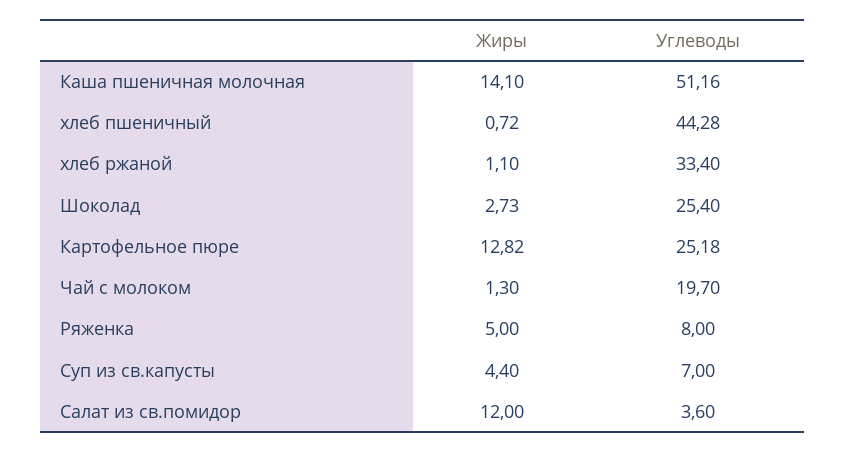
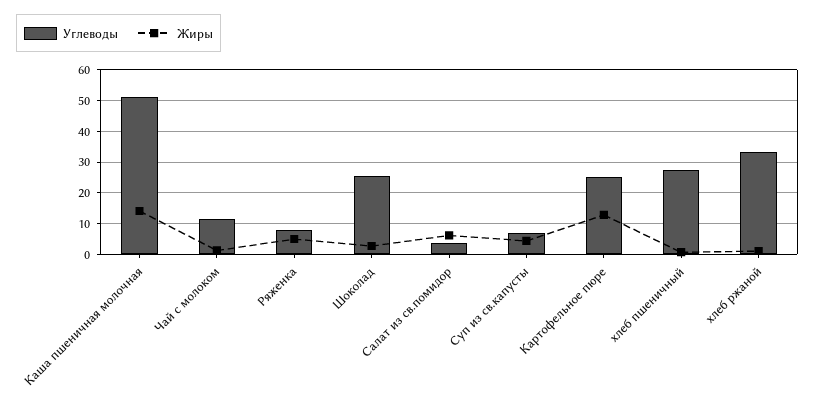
Углеводы, хлеб пшеничный: 44.28 -> 28
Углеводы, Чай с молоком: 19.7 -> 12
Жиры, Салат из св.помидор: 12 -> 6

